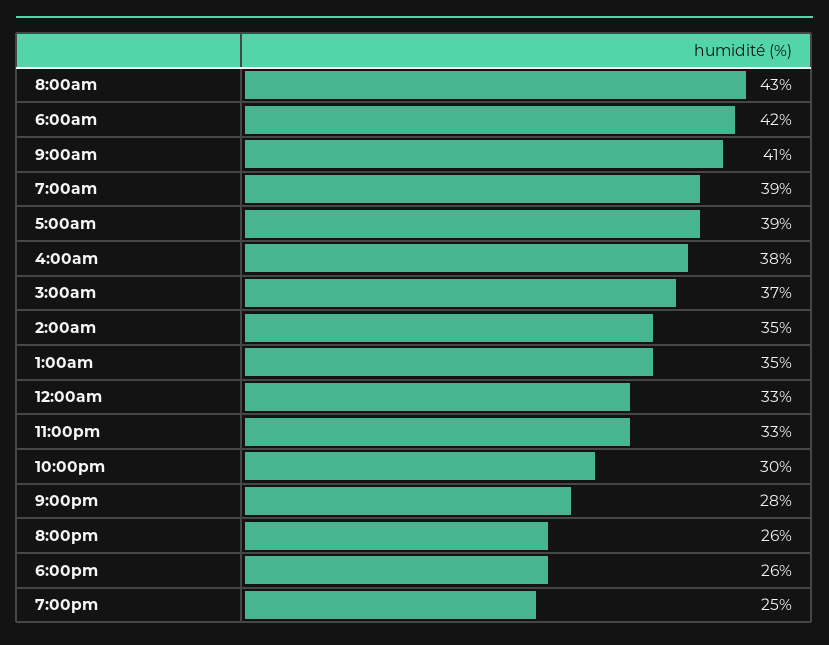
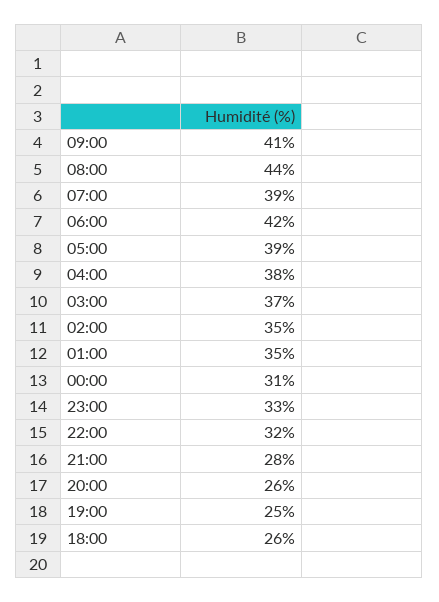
8:00am: 43 -> 44
12:00am: 33 -> 31
10:00pm: 30 -> 32

